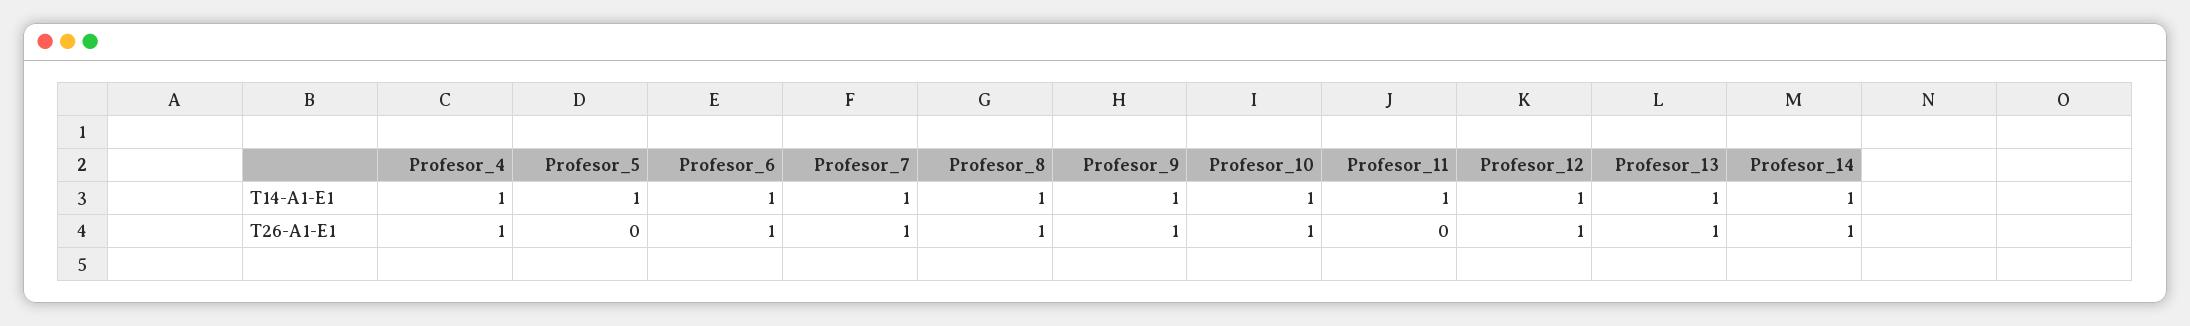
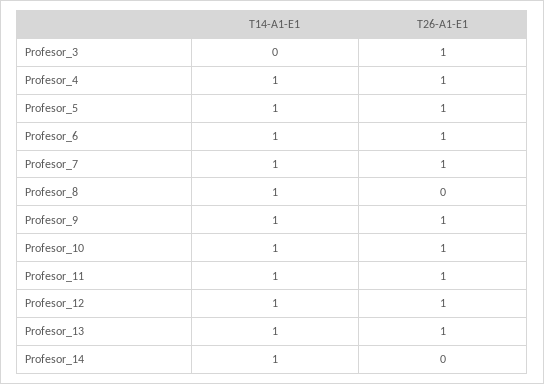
Profesor_5, T26-A1-E1: 0 -> 1
Profesor_8, T26-A1-E1: 1 -> 0
Profesor_11, T26-A1-E1: 0 -> 1
Profesor_14, T26-A1-E1: 1 -> 0
Profesor_3, T14-A1-E1: none -> 0
Profesor_3, T26-A1-E1: none -> 1

